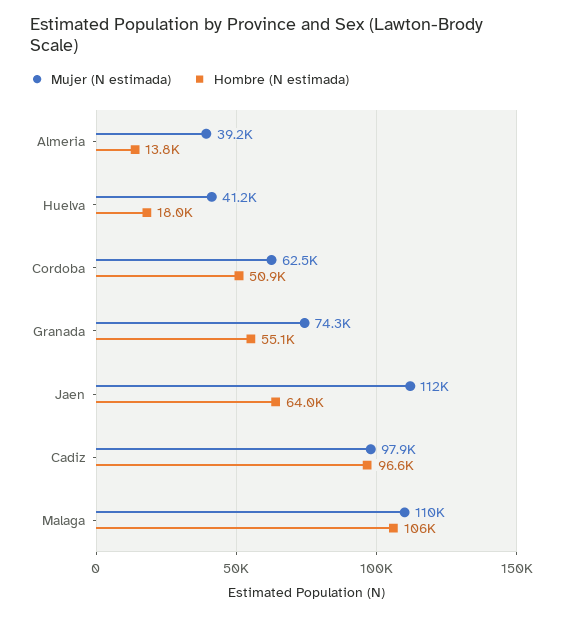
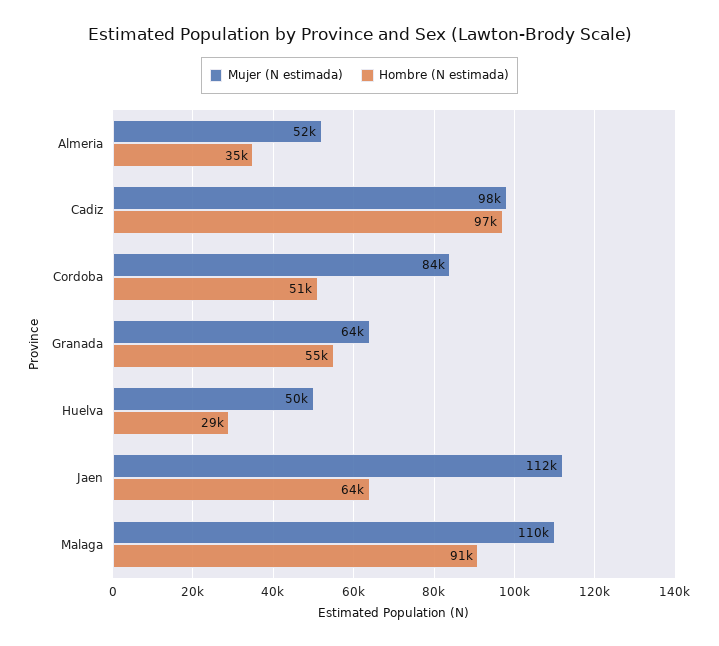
Mujer (N estimada), Almeria: 39200 -> 52000
Hombre (N estimada), Almeria: 13800 -> 35000
Mujer (N estimada), Huelva: 41200 -> 50000
Hombre (N estimada), Huelva: 18000 -> 29000
Mujer (N estimada), Cordoba: 62500 -> 84000
Mujer (N estimada), Granada: 74300 -> 64000
Hombre (N estimada), Malaga: 106000 -> 91000

